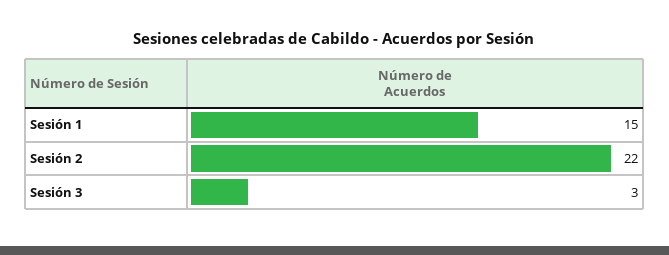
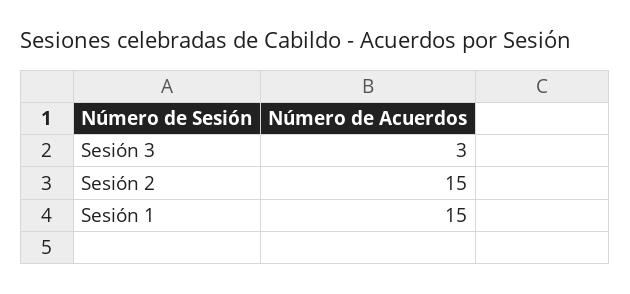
Sesión 2: 22 -> 15

